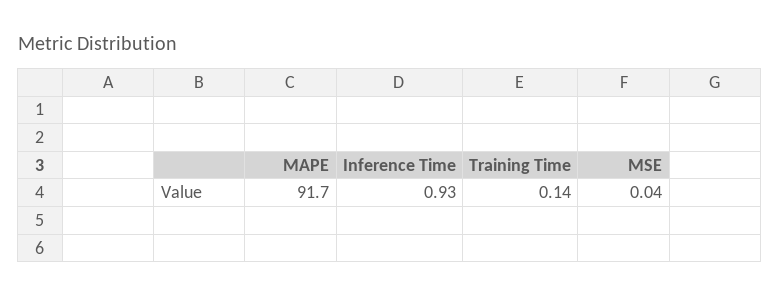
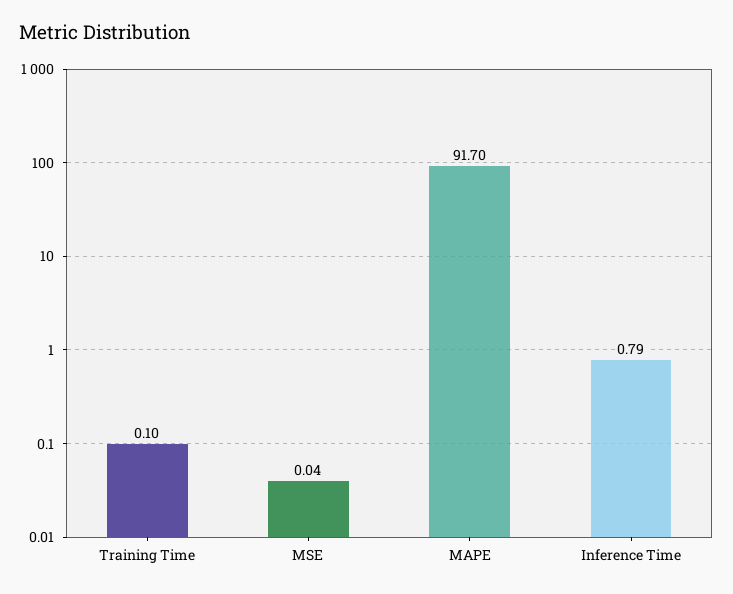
Inference Time: 0.93 -> 0.79
Training Time: 0.14 -> 0.1

